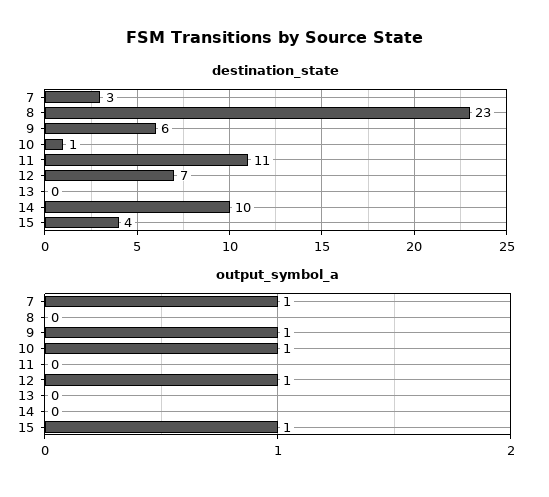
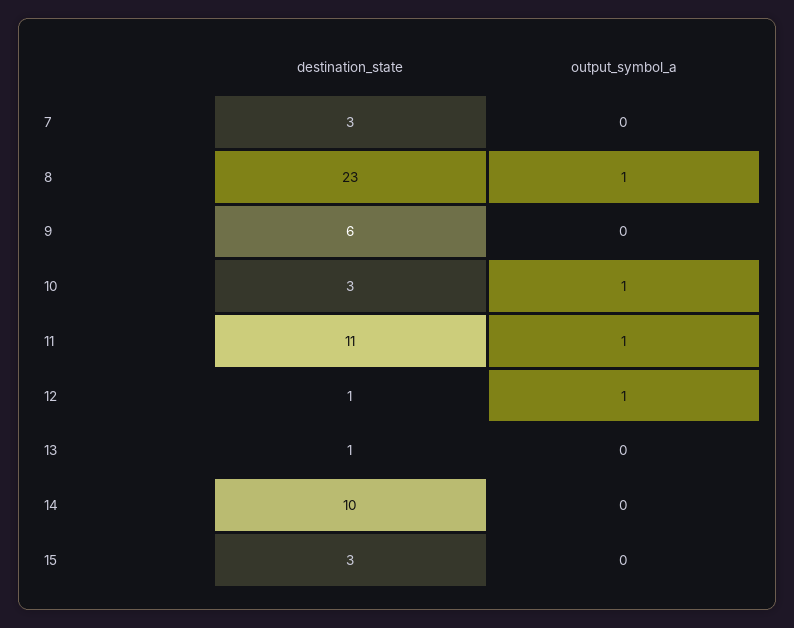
destination_state, 10: 1 -> 3
destination_state, 12: 7 -> 1
destination_state, 13: 0 -> 1
destination_state, 15: 4 -> 3
output_symbol_a, 7: 1 -> 0
output_symbol_a, 8: 0 -> 1
output_symbol_a, 9: 1 -> 0
output_symbol_a, 11: 0 -> 1
output_symbol_a, 15: 1 -> 0

